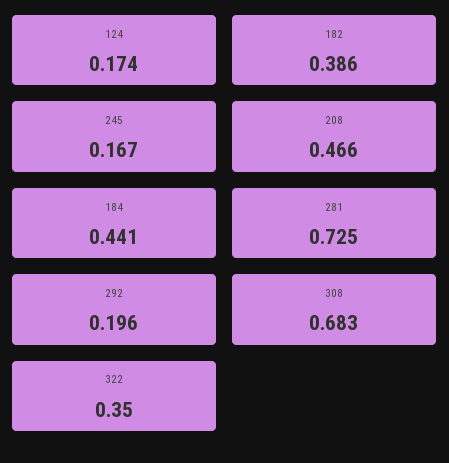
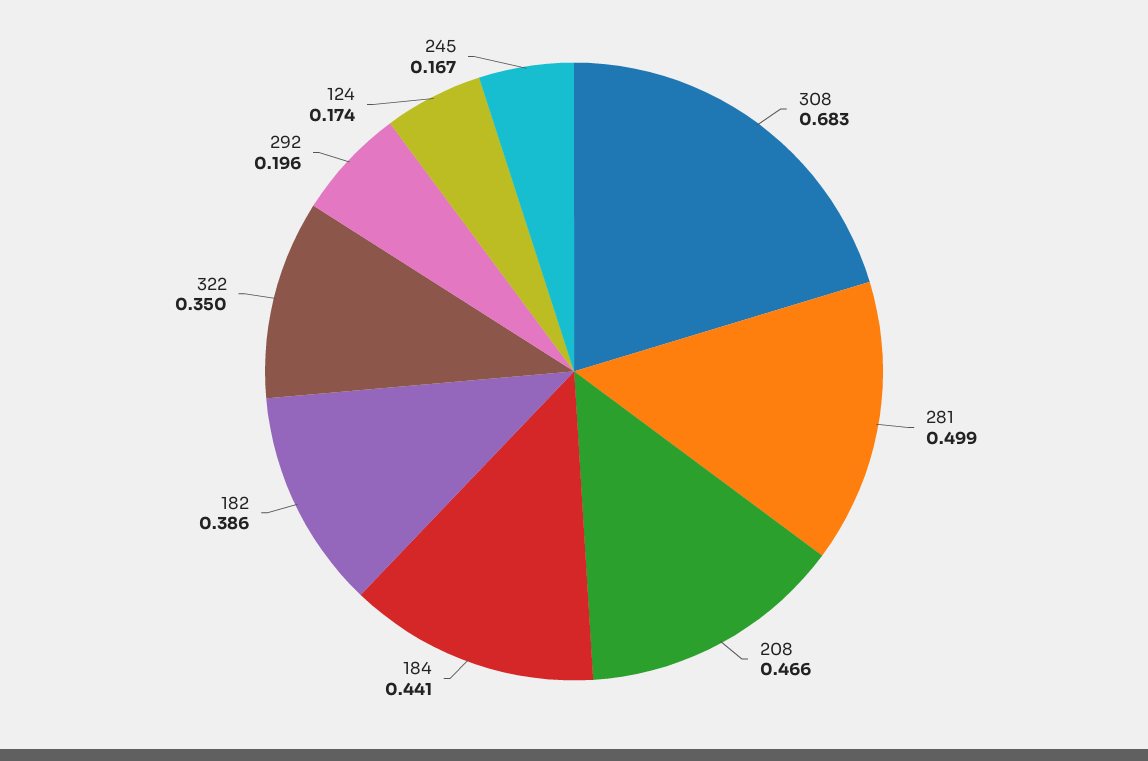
281: 0.725 -> 0.499

